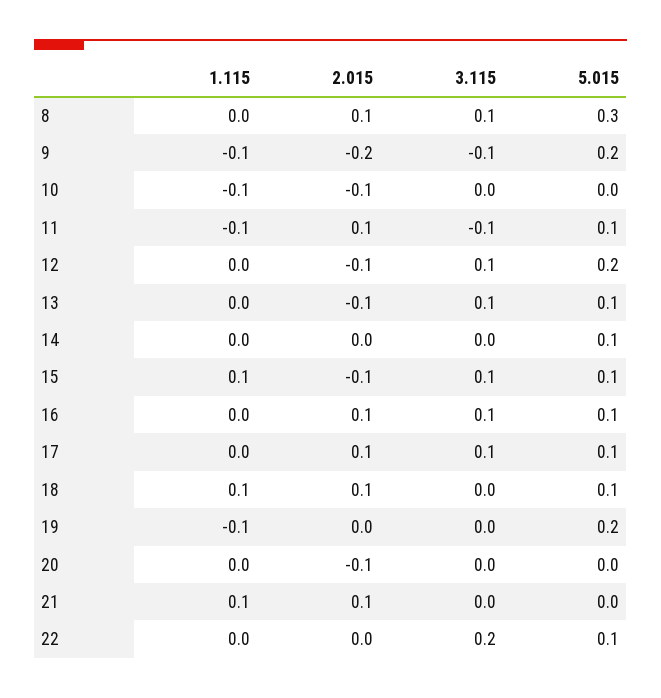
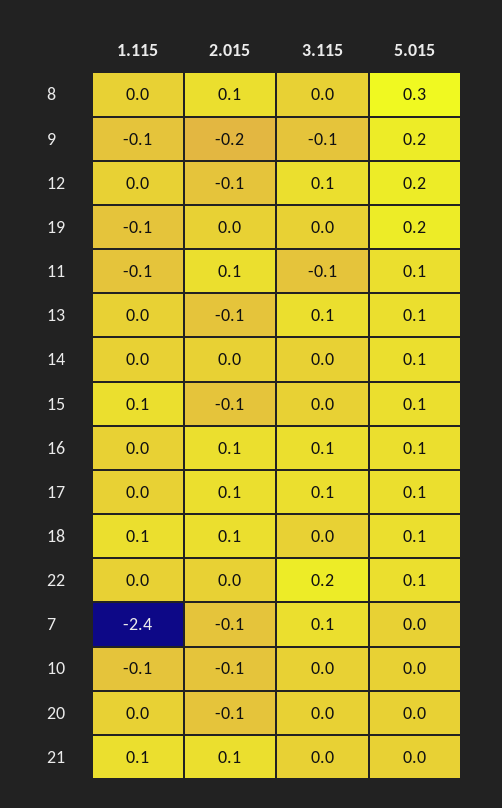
3.115, 8: 0.1 -> 0
3.115, 15: 0.1 -> 0
1.115, 7: none -> -2.4
2.015, 7: none -> -0.1
3.115, 7: none -> 0.1
5.015, 7: none -> 0

